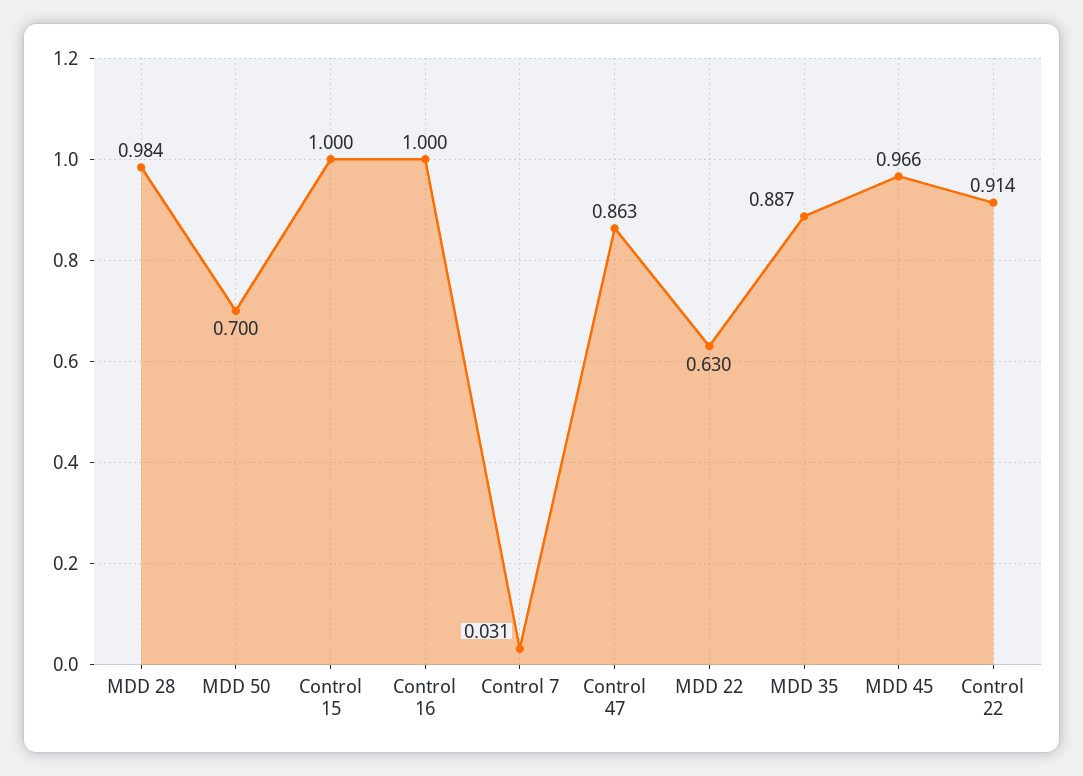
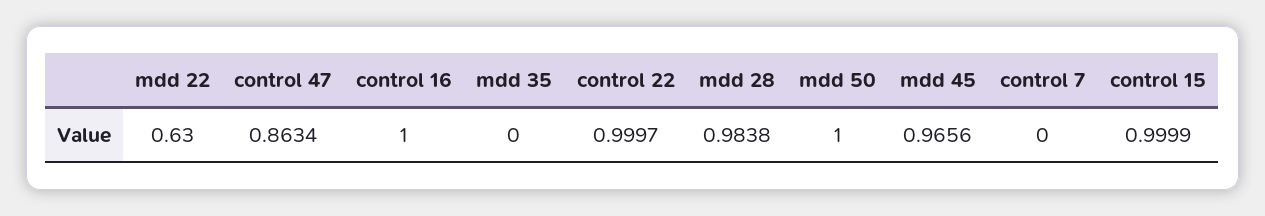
MDD 50: 0.7 -> 1
Control 7: 0.031 -> 0
MDD 35: 0.887 -> 0
Control 22: 0.914 -> 0.9997

